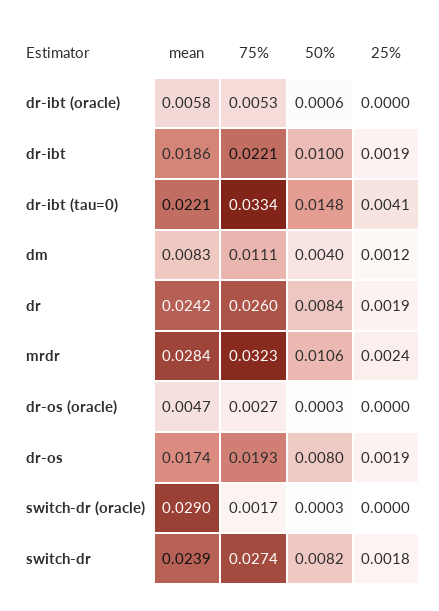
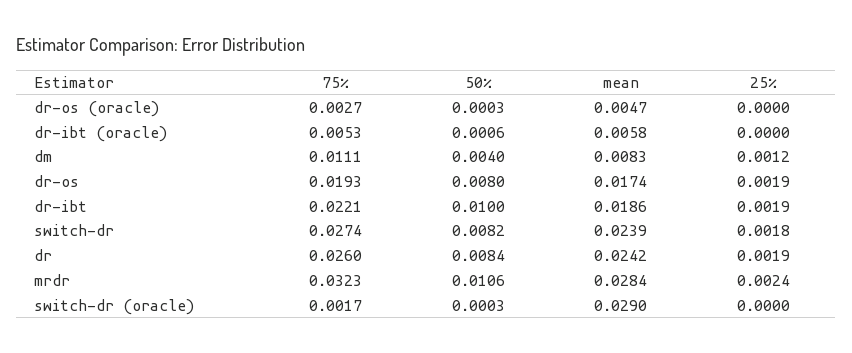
mean, dr-ibt (tau=0): 0.0221 -> none
75%, dr-ibt (tau=0): 0.0334 -> none
50%, dr-ibt (tau=0): 0.0148 -> none
25%, dr-ibt (tau=0): 0.0041 -> none

